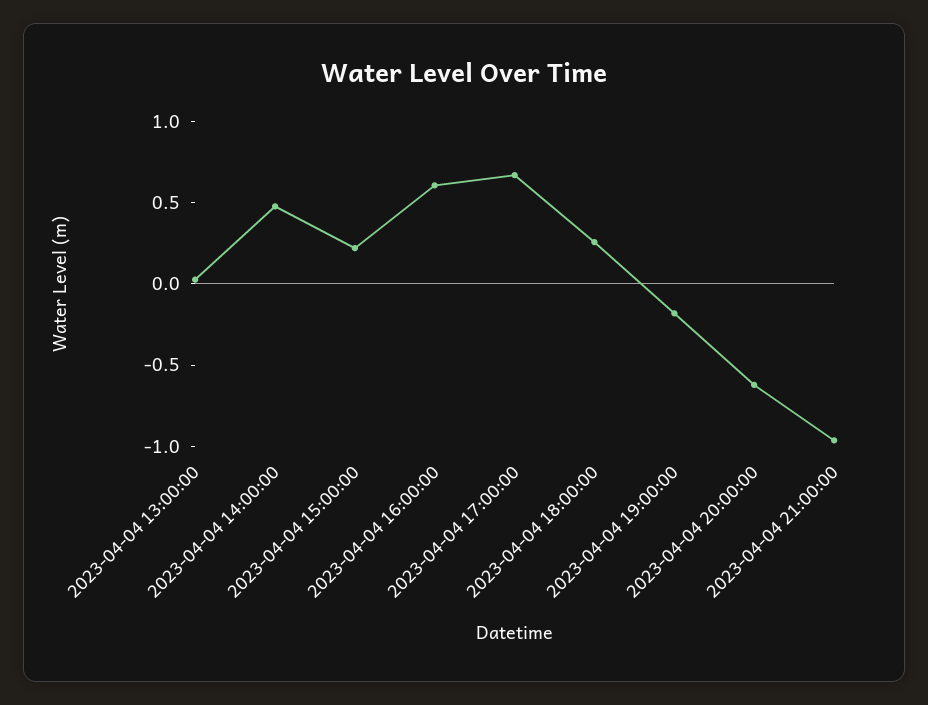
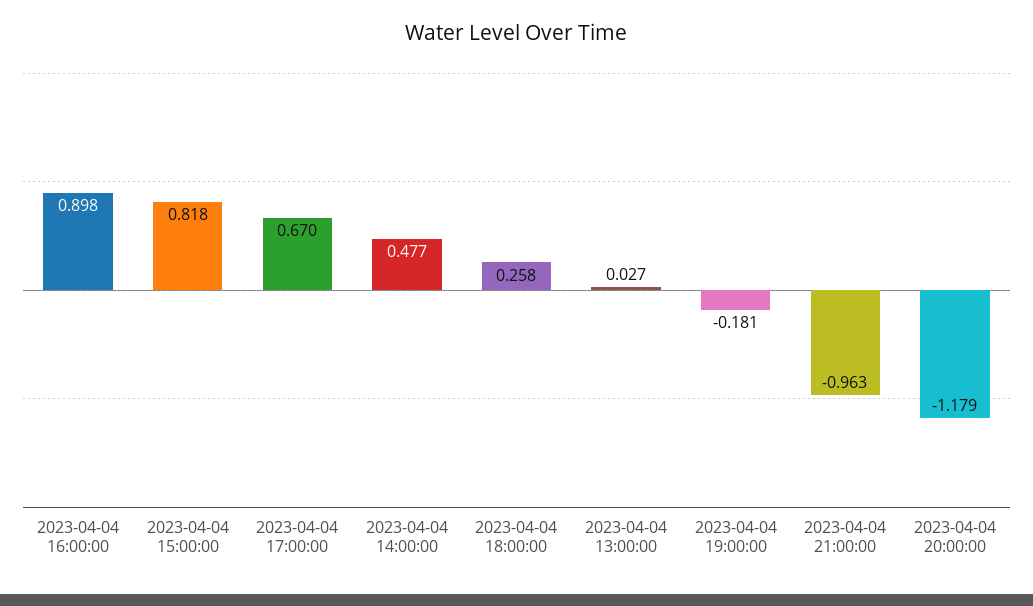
2023-04-04 15:00:00: 0.2 -> 0.818
2023-04-04 16:00:00: 0.6 -> 0.898
2023-04-04 20:00:00: -0.6 -> -1.179

